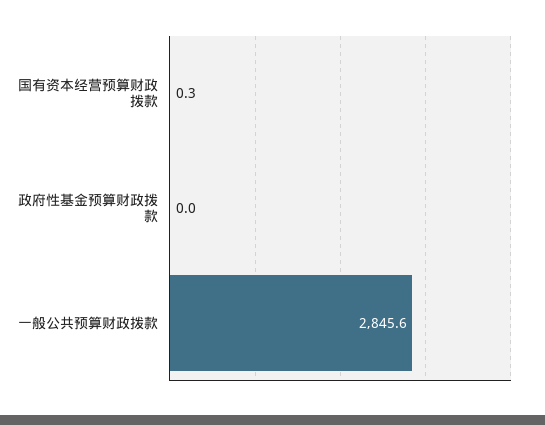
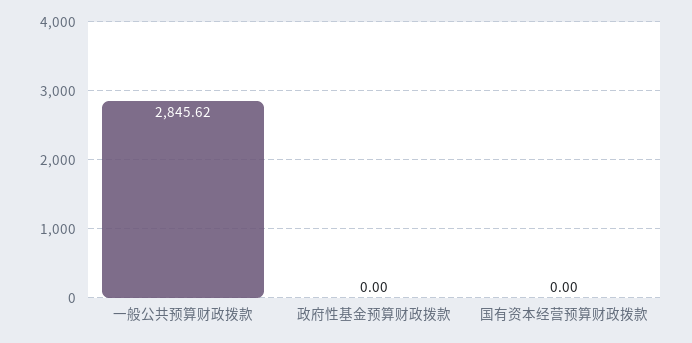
国有资本经营预算财政拨款: 0.3 -> 0

